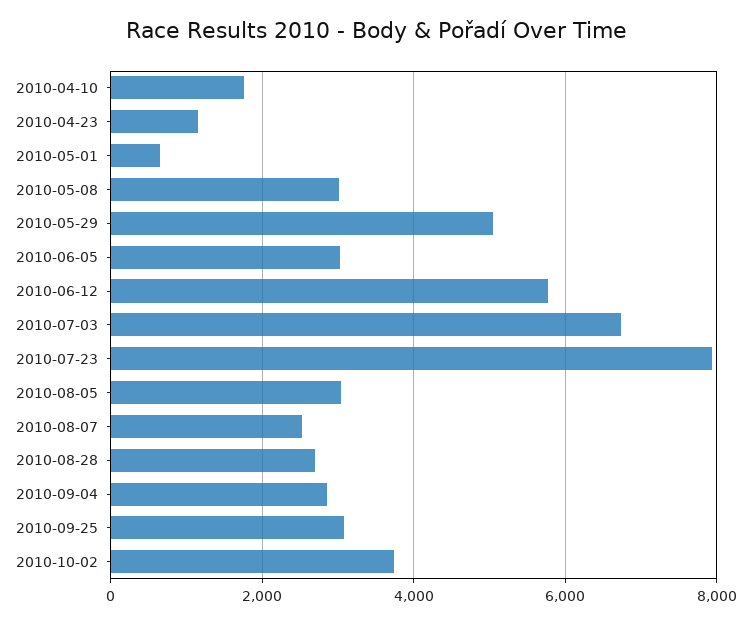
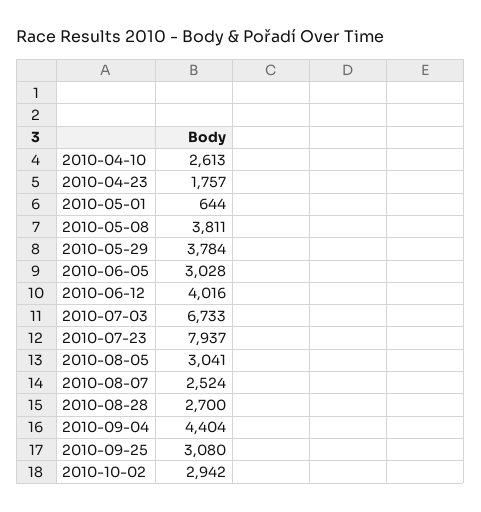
2010-04-10: 1800 -> 2613
2010-04-23: 1200 -> 1757
2010-05-08: 3000 -> 3811
2010-05-29: 5000 -> 3784
2010-06-12: 5800 -> 4016
2010-09-04: 2800 -> 4404
2010-10-02: 3800 -> 2942

